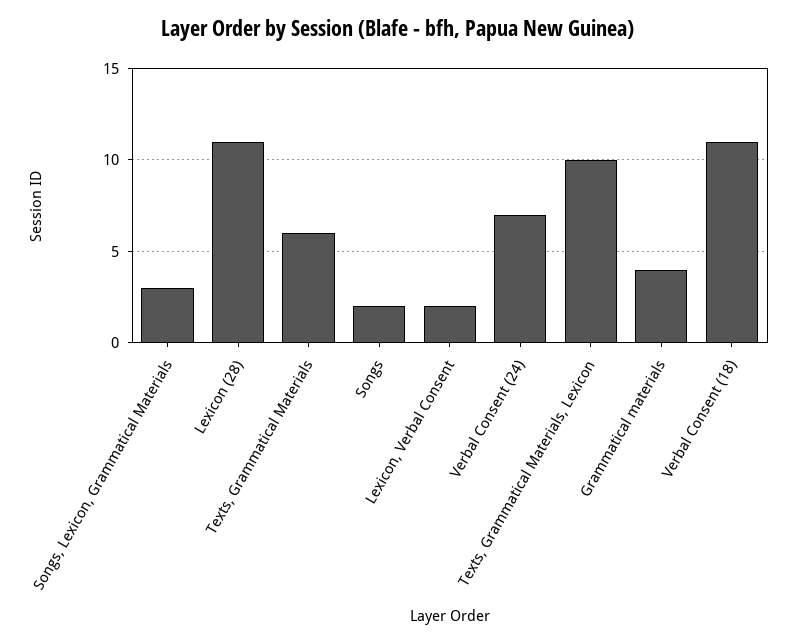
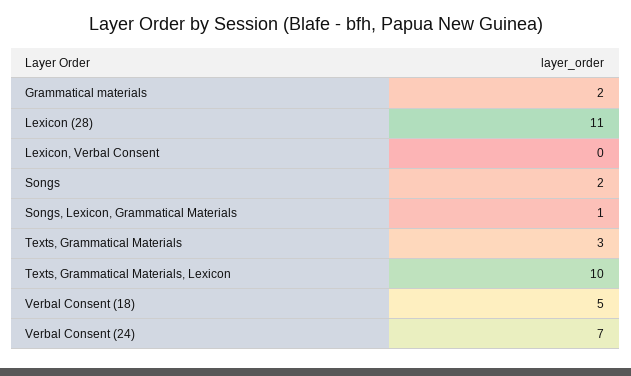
Songs, Lexicon, Grammatical Materials: 3 -> 1
Texts, Grammatical Materials: 6 -> 3
Lexicon, Verbal Consent: 2 -> 0
Grammatical materials: 4 -> 2
Verbal Consent (18): 11 -> 5

